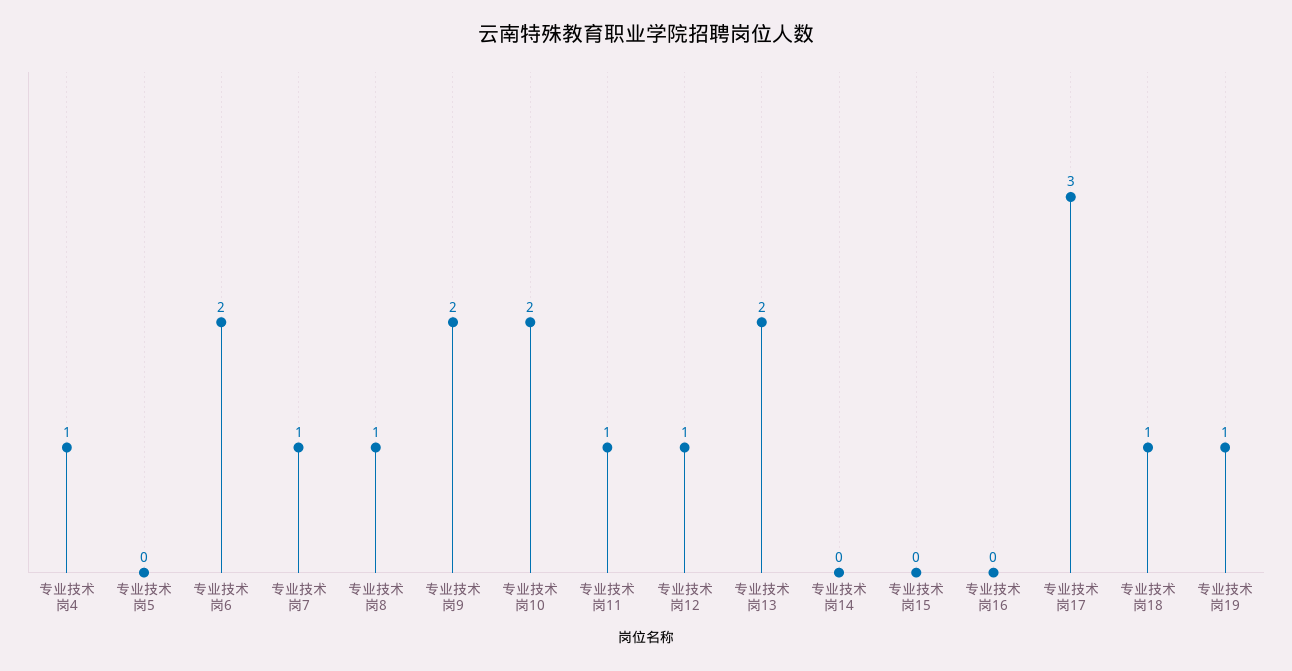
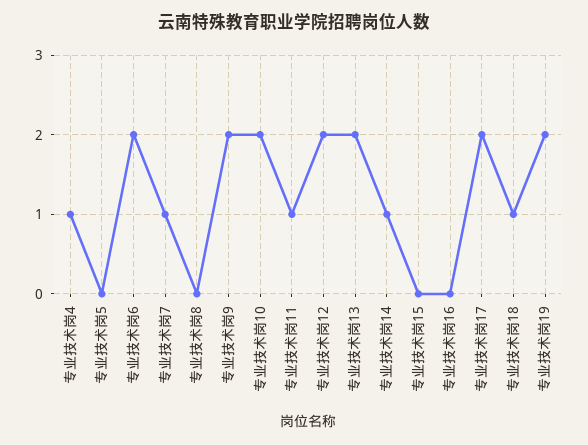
专业技术岗8: 1 -> 0
专业技术岗12: 1 -> 2
专业技术岗14: 0 -> 1
专业技术岗17: 3 -> 2
专业技术岗19: 1 -> 2

